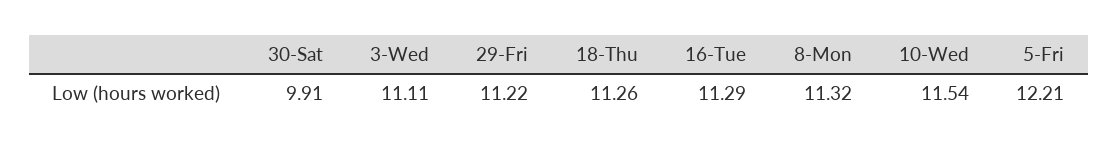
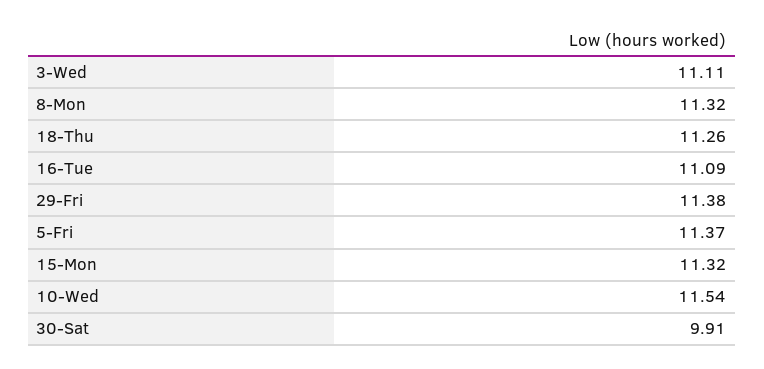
29-Fri: 11.22 -> 11.38
16-Tue: 11.29 -> 11.09
5-Fri: 12.21 -> 11.37
15-Mon: none -> 11.32

